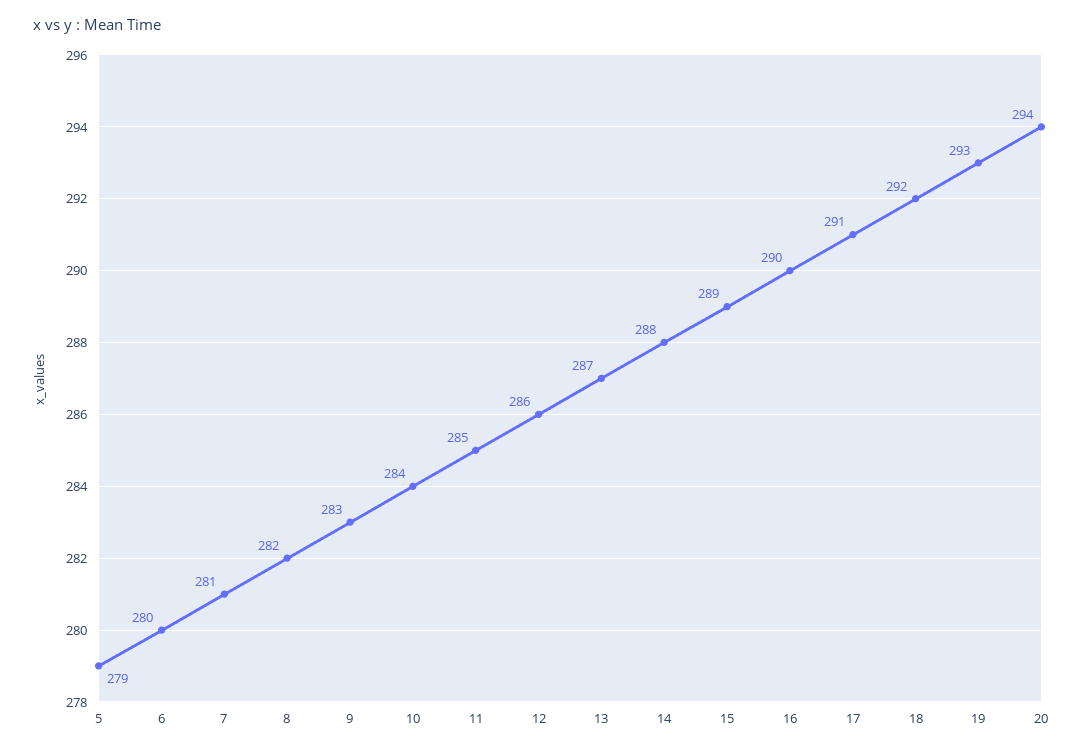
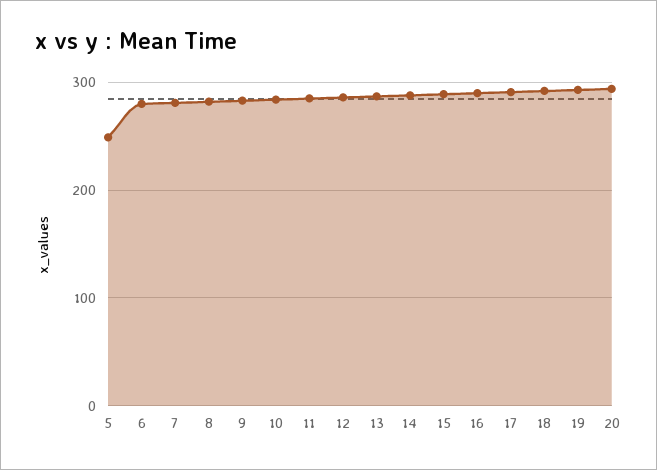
5: 279 -> 250

